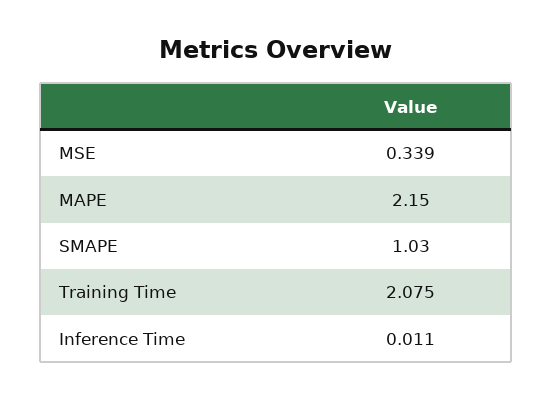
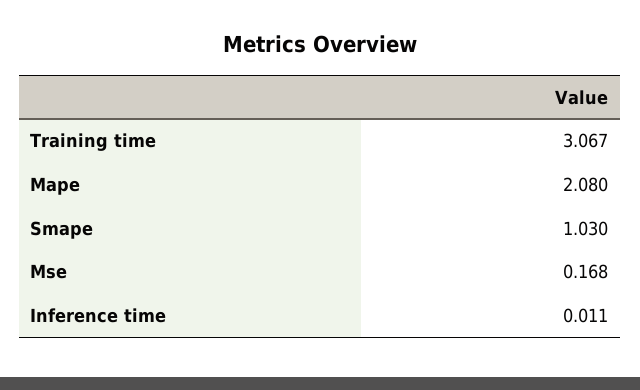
MSE: 0.339 -> 0.168
MAPE: 2.15 -> 2.08
Training Time: 2.075 -> 3.067

